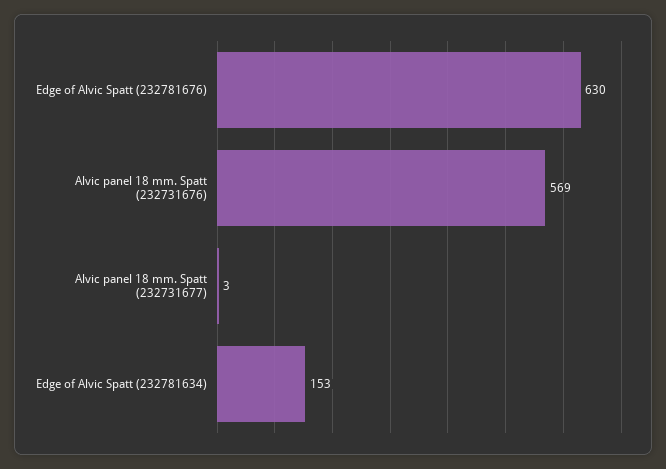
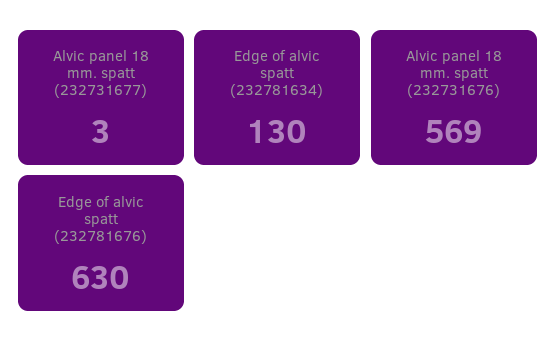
Edge of Alvic Spatt (232781634): 153 -> 130

